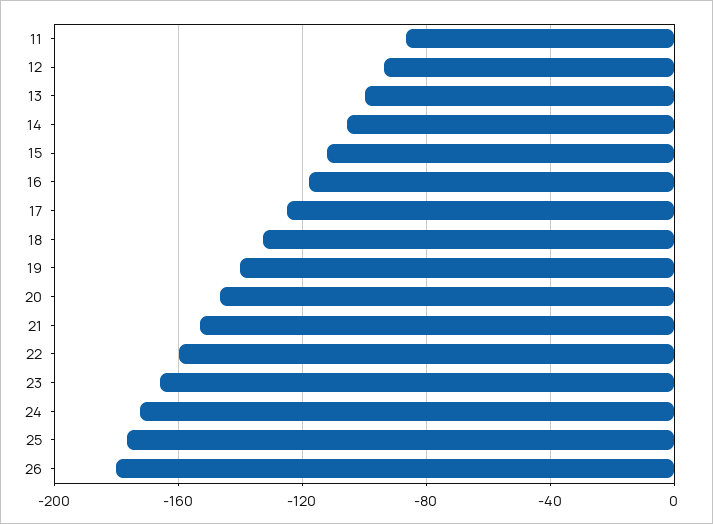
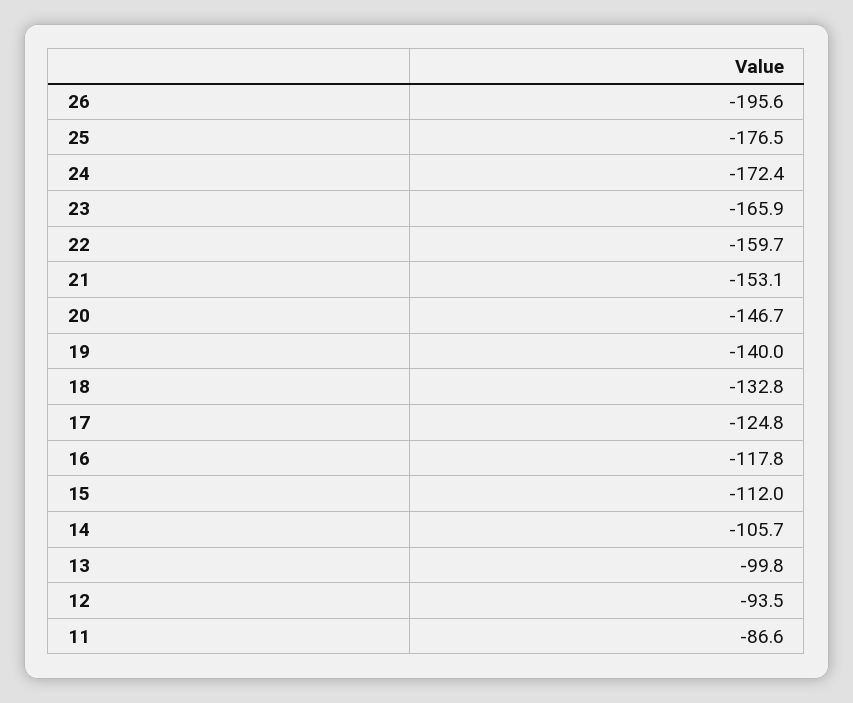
26: -180 -> -195.6

